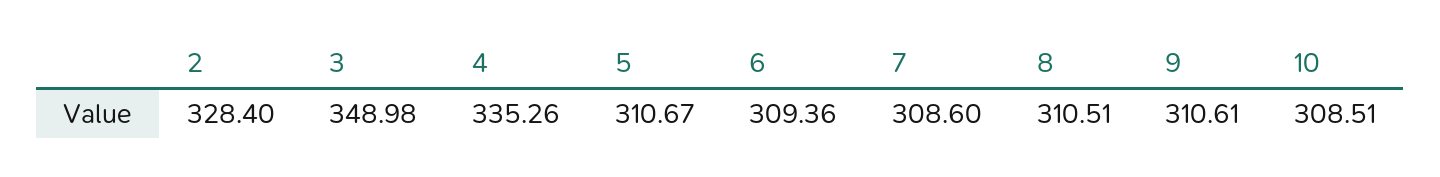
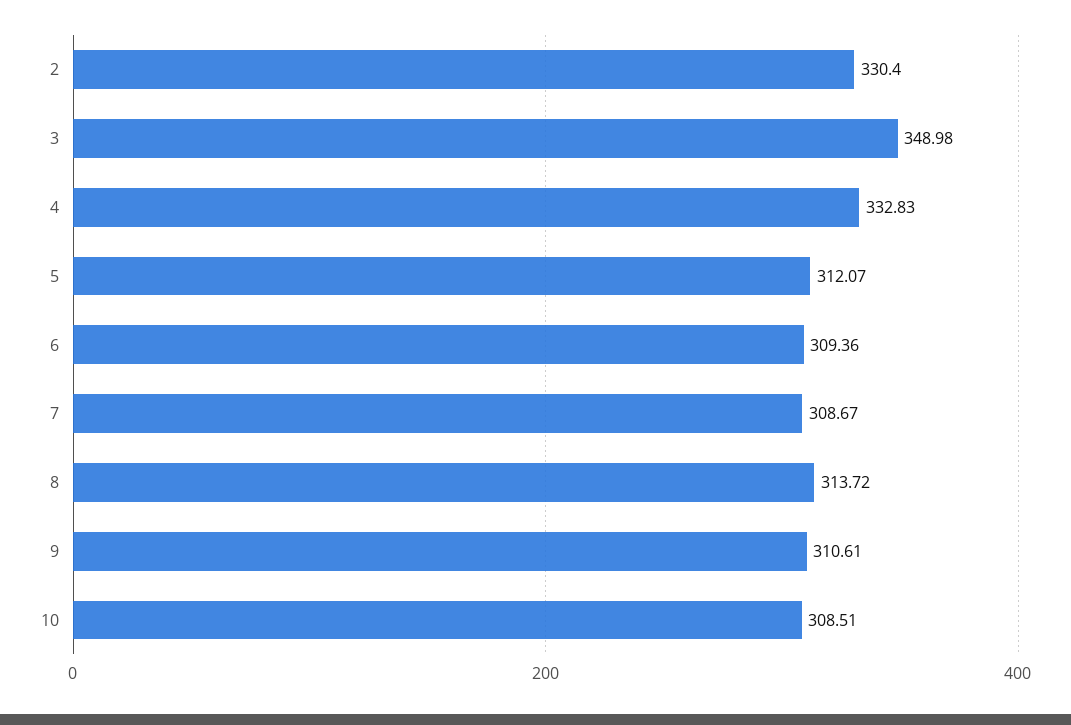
2: 328.4 -> 330.4
4: 335.26 -> 332.83
5: 310.67 -> 312.07
7: 308.6 -> 308.67
8: 310.51 -> 313.72

